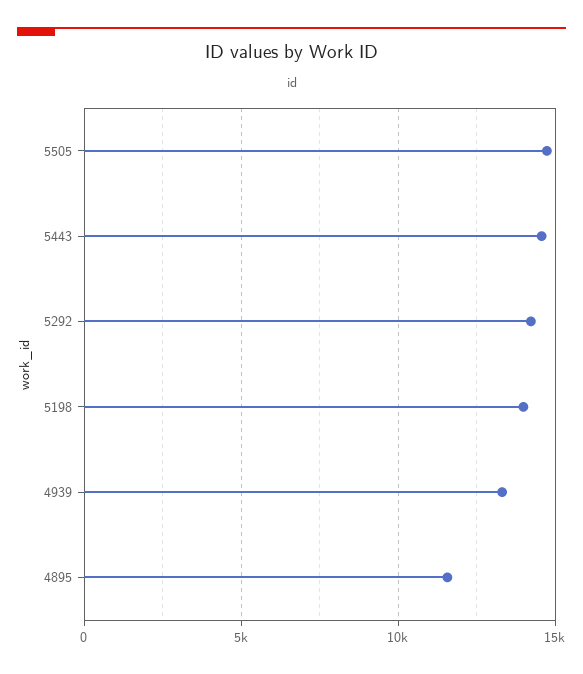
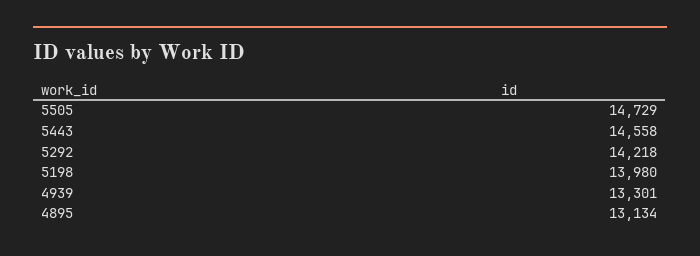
4895: 11500 -> 13134

